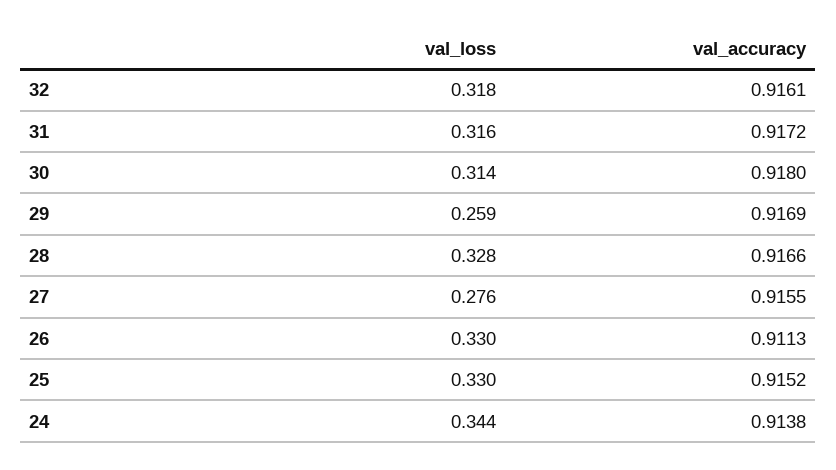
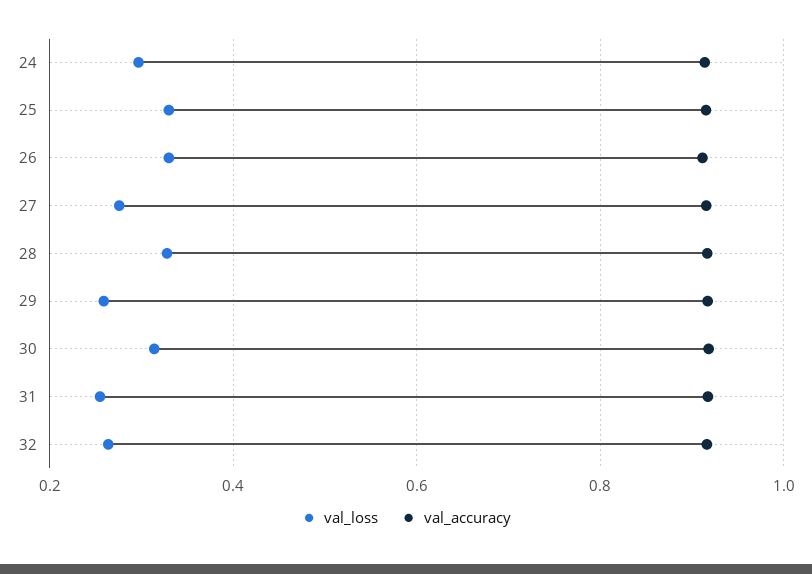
val_loss, 32: 0.318 -> 0.26
val_loss, 31: 0.316 -> 0.26
val_loss, 24: 0.344 -> 0.3

